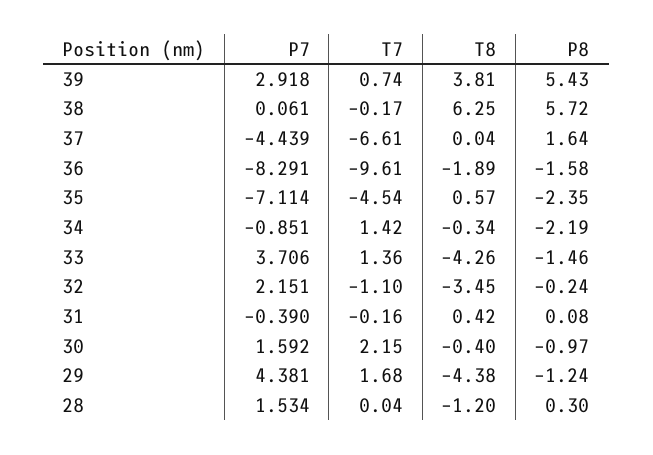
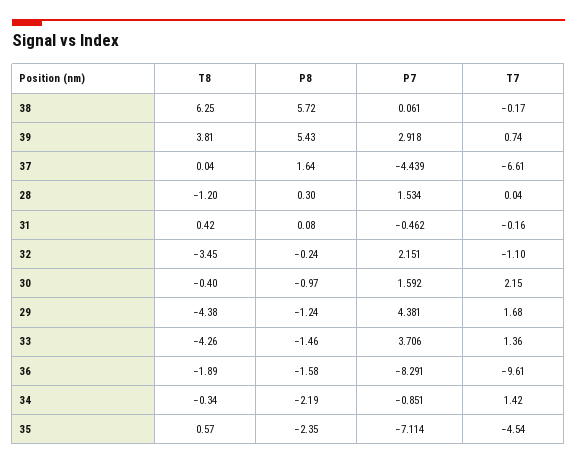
P7, 31: -0.39 -> -0.462

